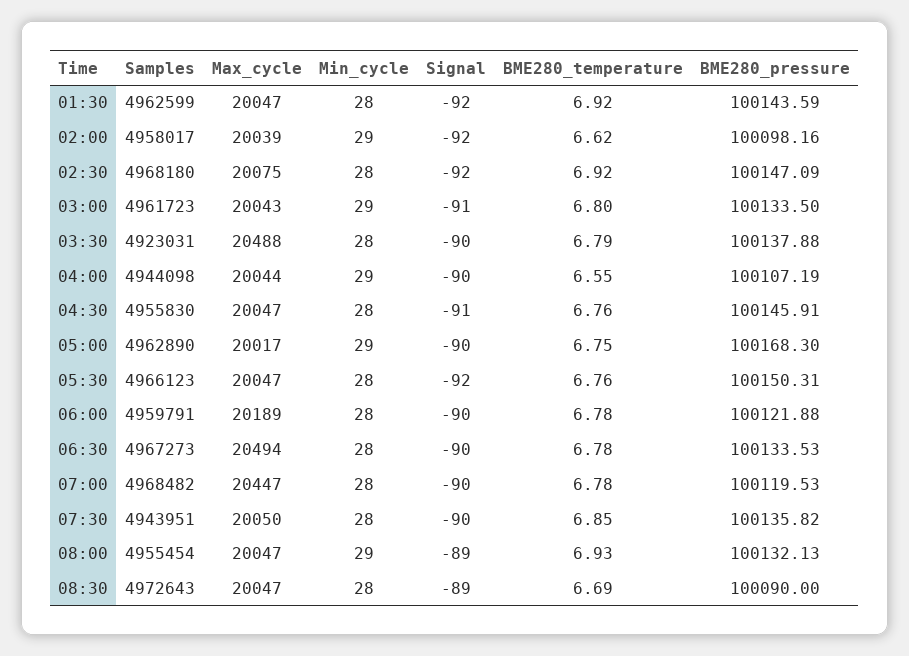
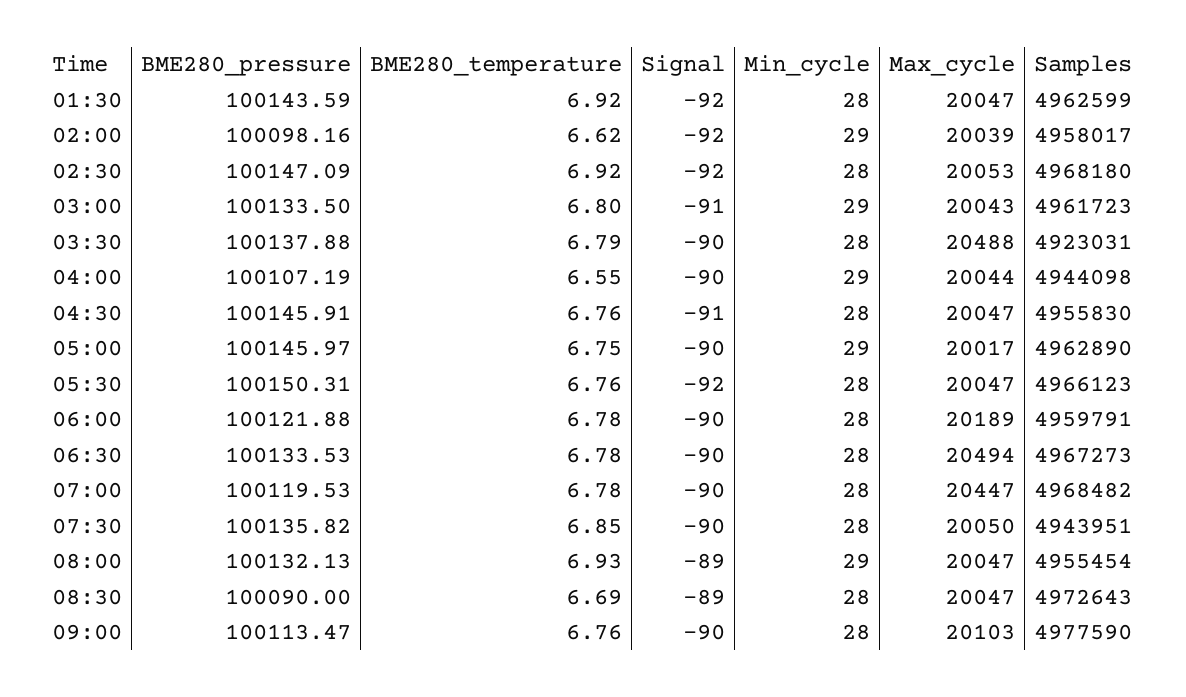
Max_cycle, 02:30: 20075 -> 20053
BME280_pressure, 05:00: 100168.3 -> 100145.97
BME280_pressure, 09:00: none -> 100113.47
BME280_temperature, 09:00: none -> 6.76
Signal, 09:00: none -> -90
Min_cycle, 09:00: none -> 28
Max_cycle, 09:00: none -> 20103
Samples, 09:00: none -> 4977590

